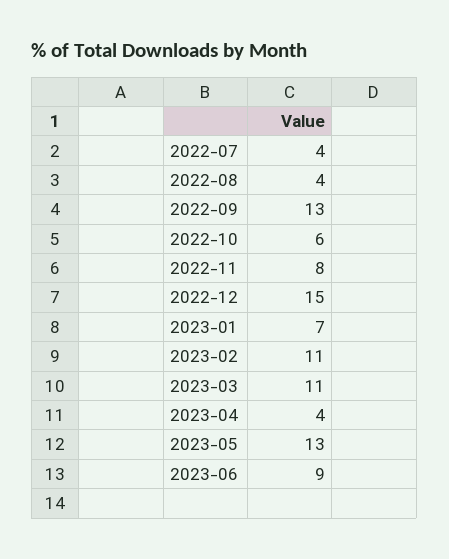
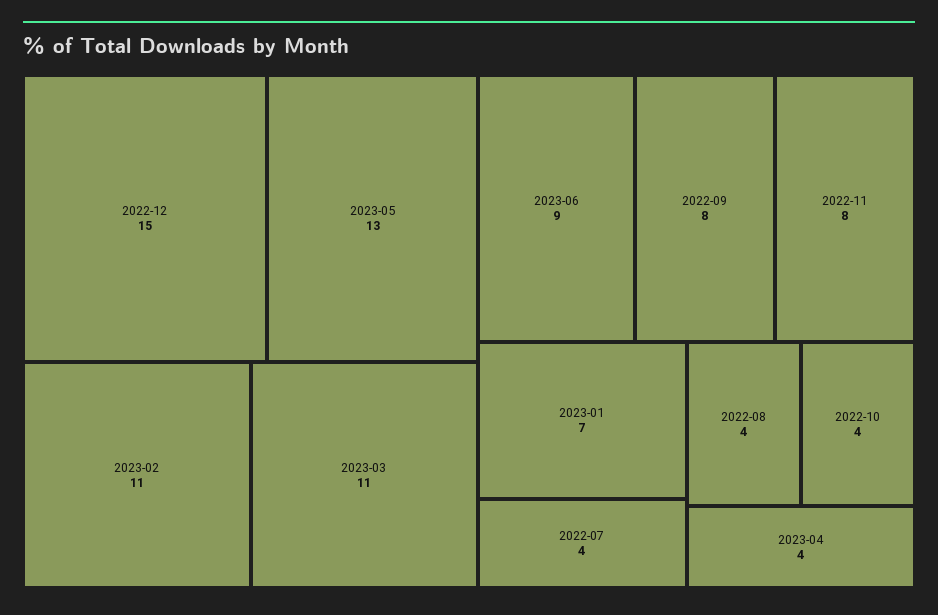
2022-09: 13 -> 8
2022-10: 6 -> 4

